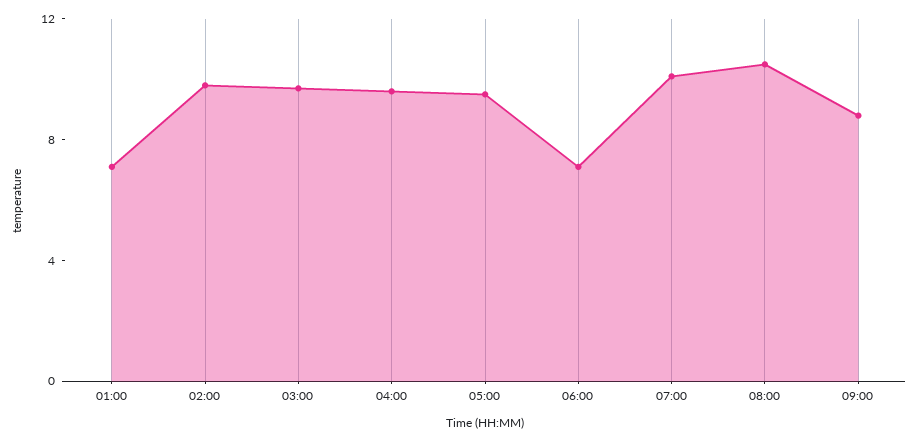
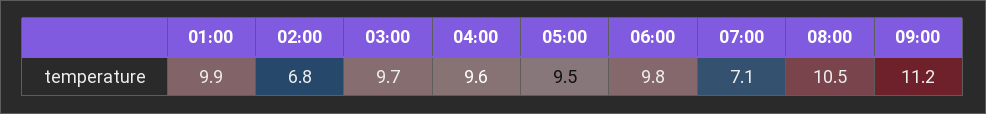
01:00: 7 -> 9.9
02:00: 10 -> 6.8
06:00: 7 -> 9.8
07:00: 10 -> 7.1
09:00: 9 -> 11.2

